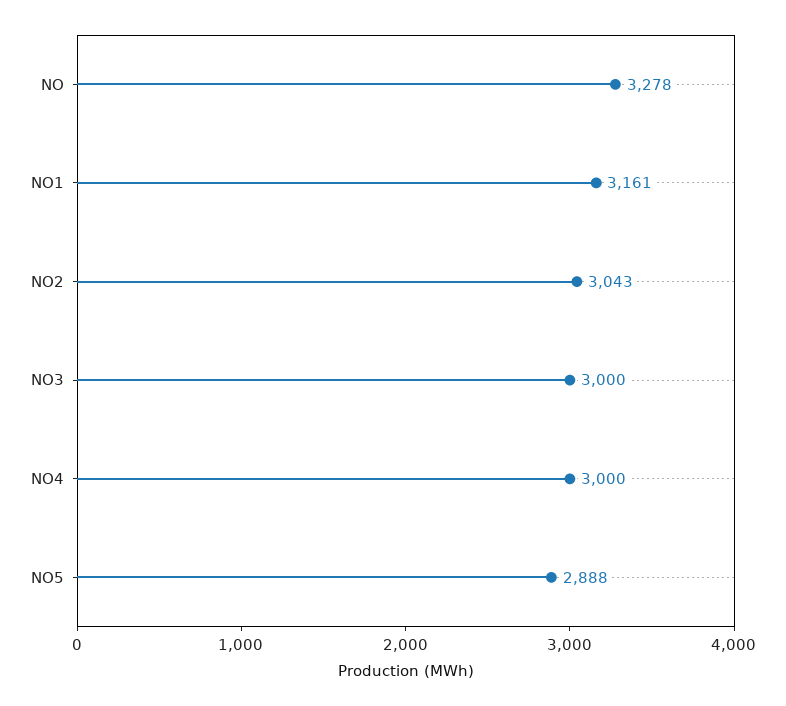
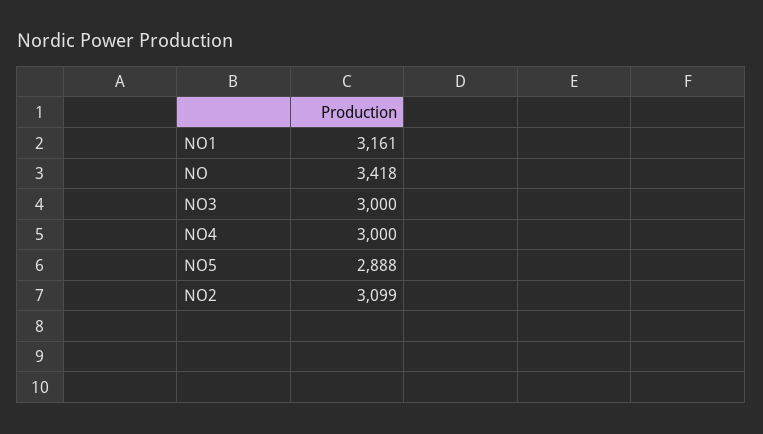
NO: 3278 -> 3418
NO2: 3043 -> 3099

